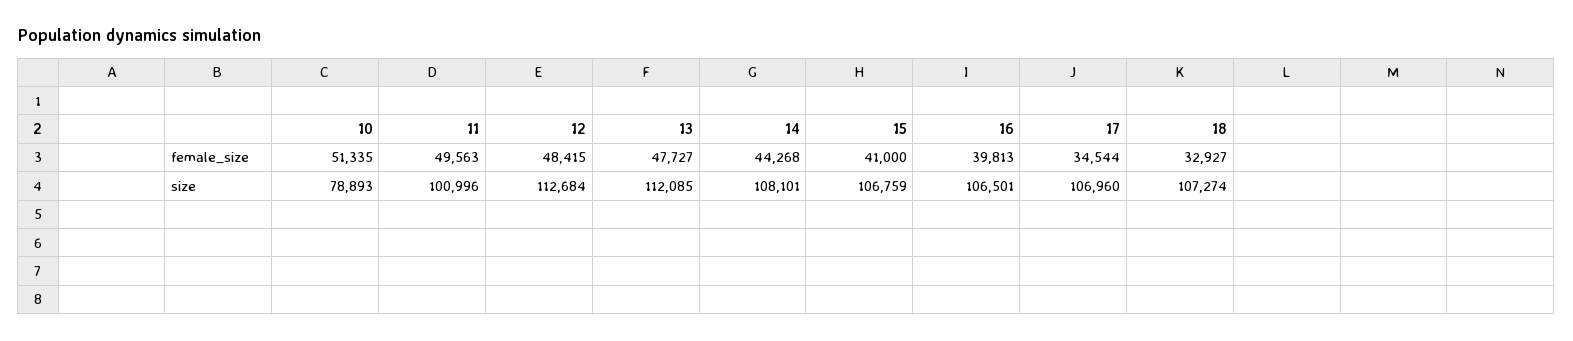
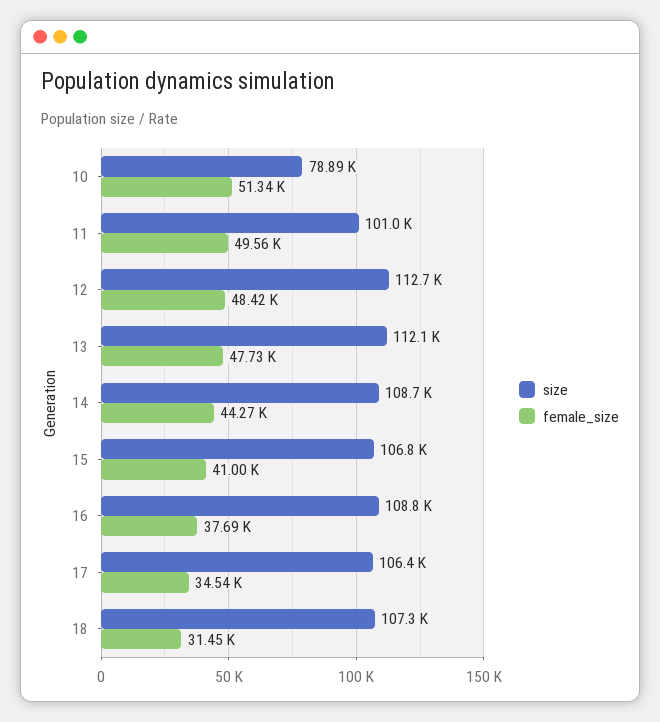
female_size, 16: 39813 -> 37690
female_size, 18: 32927 -> 31450
size, 14: 108101 -> 108700
size, 16: 106501 -> 108800
size, 17: 106960 -> 106400

